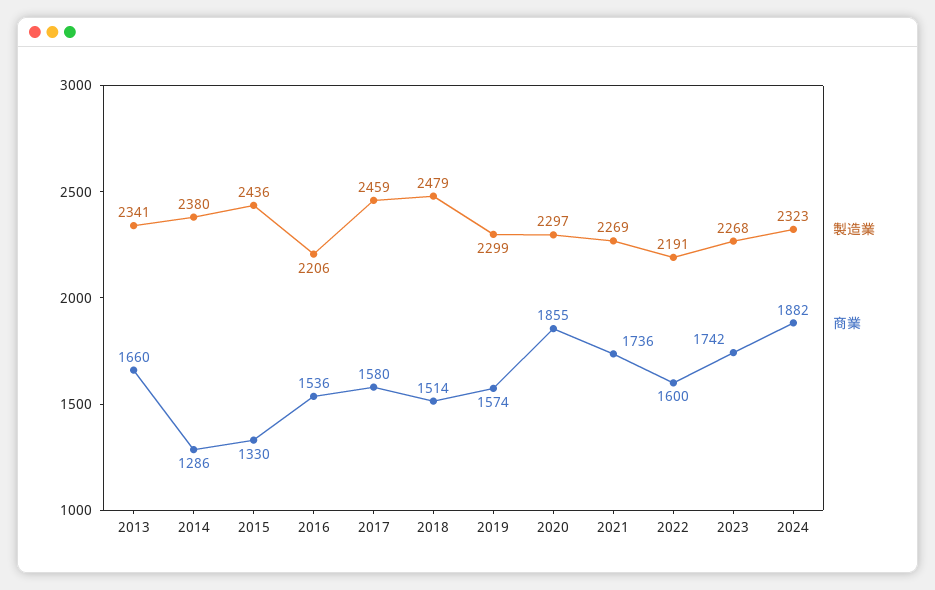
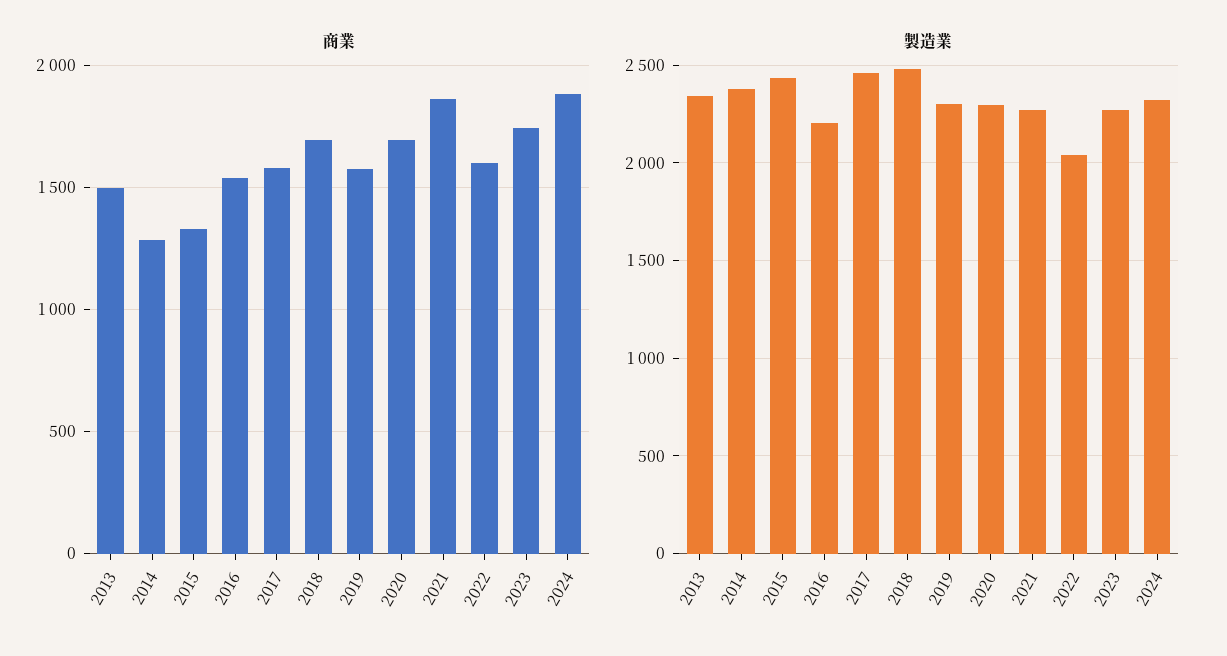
商業, 2013: 1660 -> 1500
商業, 2018: 1514 -> 1700
商業, 2020: 1855 -> 1700
商業, 2021: 1736 -> 1850
製造業, 2022: 2191 -> 2050

